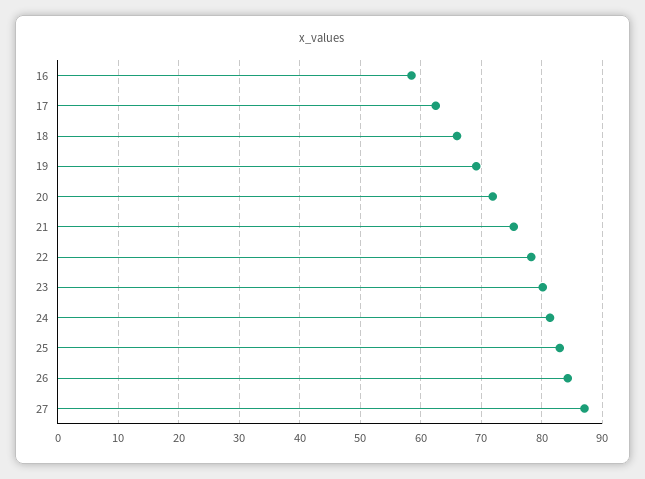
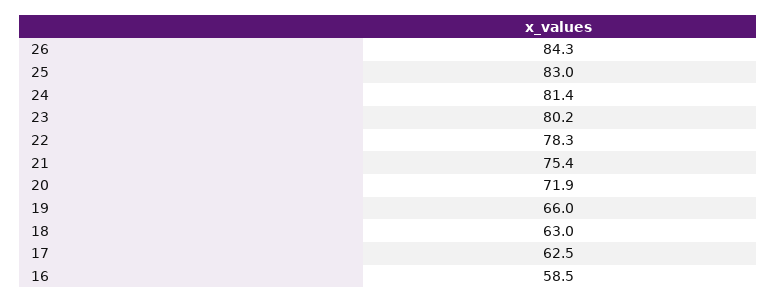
18: 66 -> 63
19: 69 -> 66
27: 87 -> none

